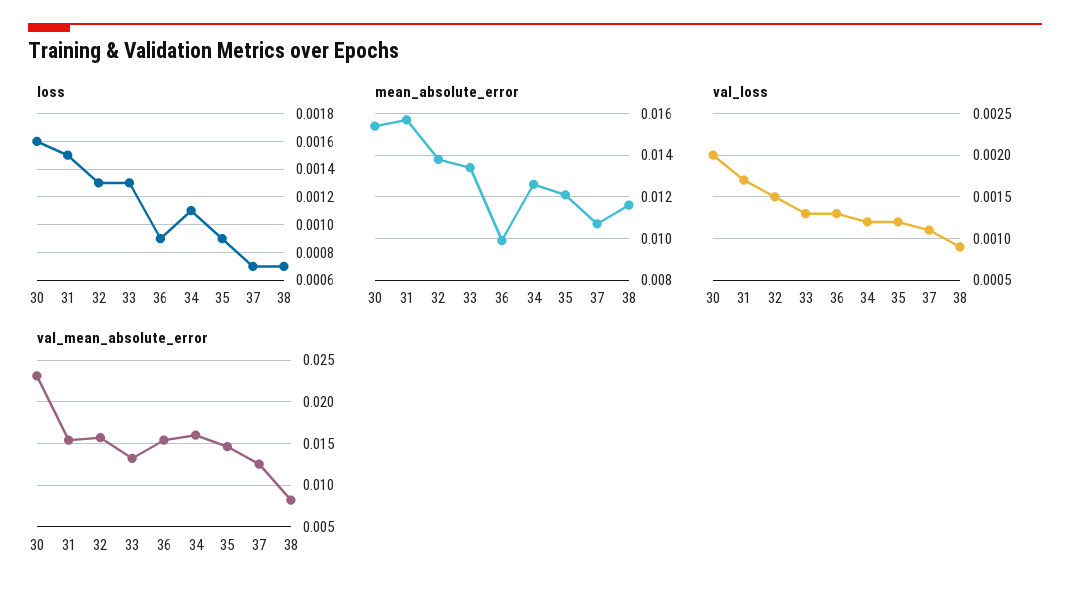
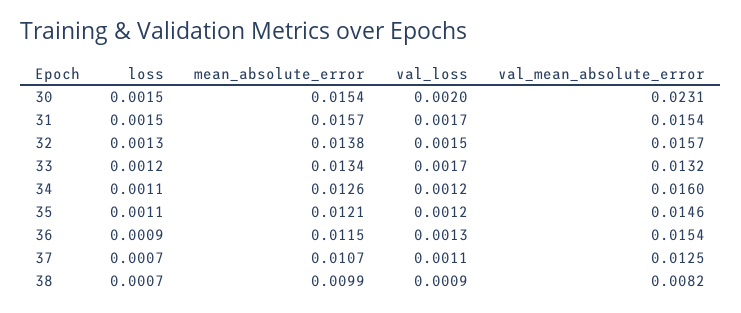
loss, 30: 0.0016 -> 0.0015
loss, 33: 0.0013 -> 0.0012
loss, 35: 0.0009 -> 0.0011
mean_absolute_error, 36: 0.01 -> 0.0115
mean_absolute_error, 38: 0.0115 -> 0.0099
val_loss, 33: 0.0013 -> 0.0017

